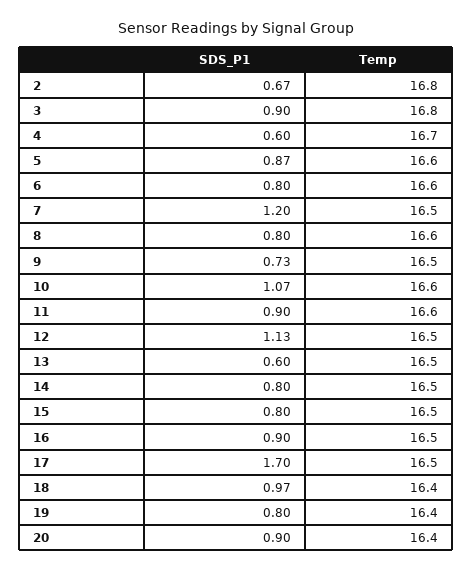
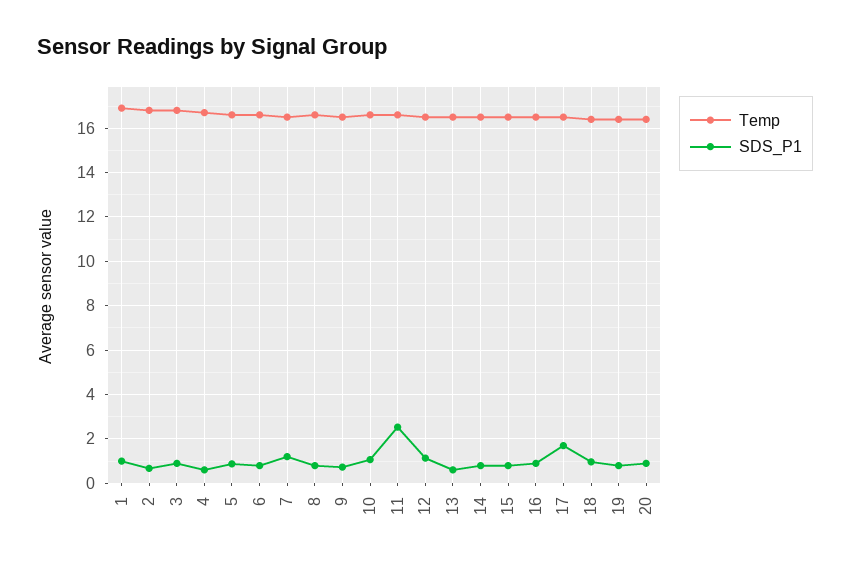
SDS_P1, 11: 0.9 -> 2.5
Temp, 1: none -> 17
SDS_P1, 1: none -> 1

